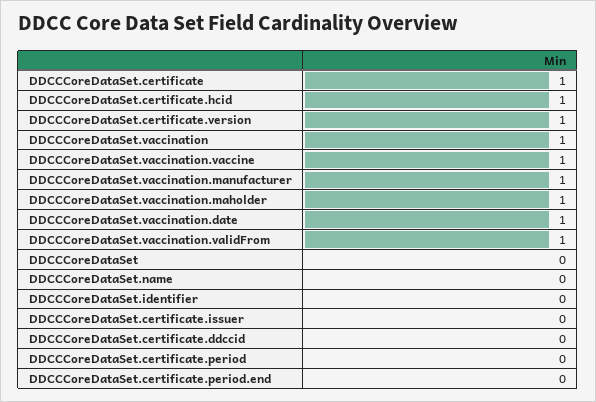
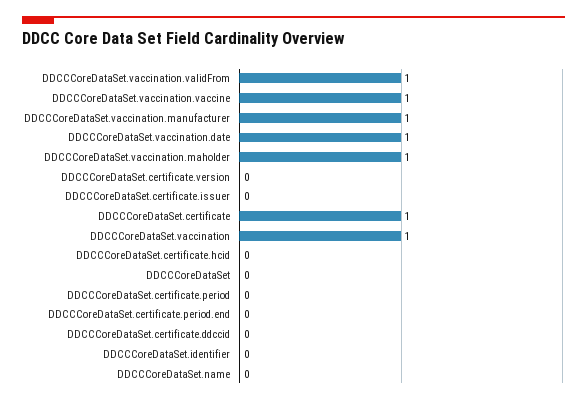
DDCCCoreDataSet.certificate.hcid: 1 -> 0
DDCCCoreDataSet.certificate.version: 1 -> 0

